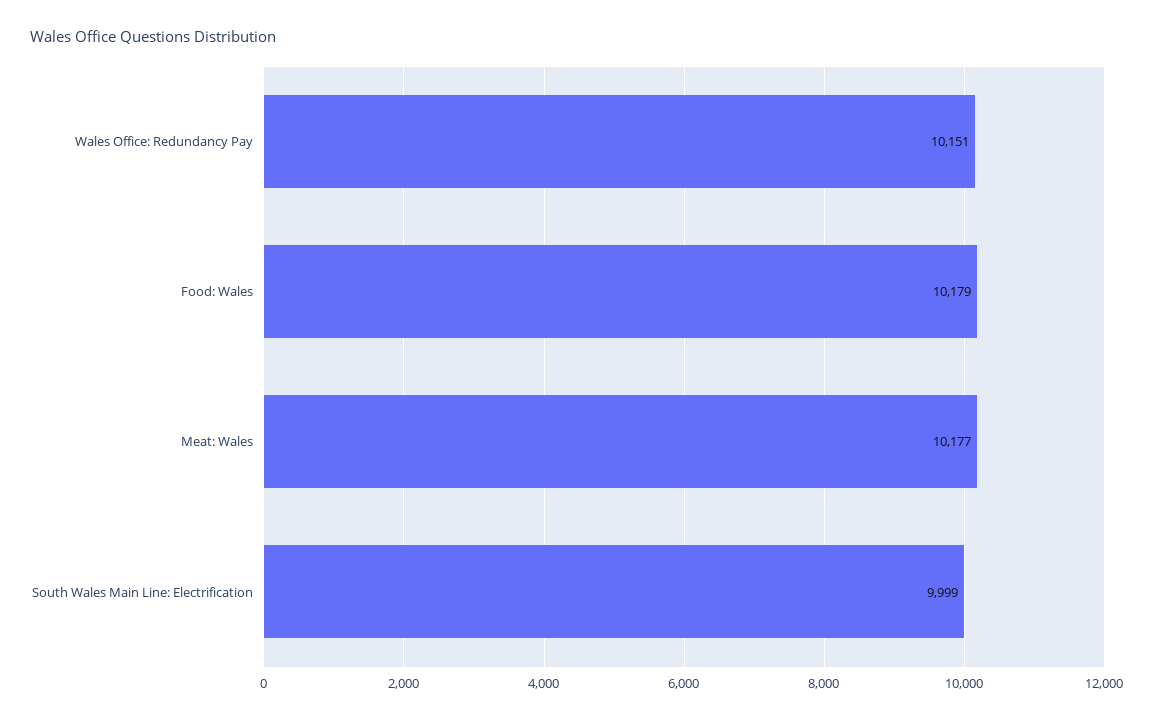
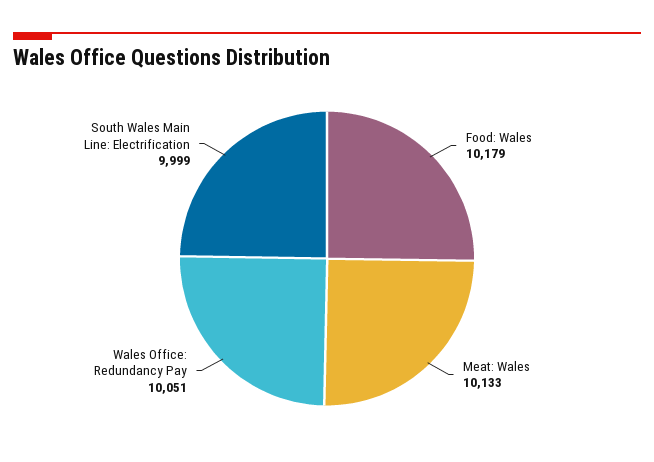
Wales Office: Redundancy Pay: 10151 -> 10051
Meat: Wales: 10177 -> 10133

